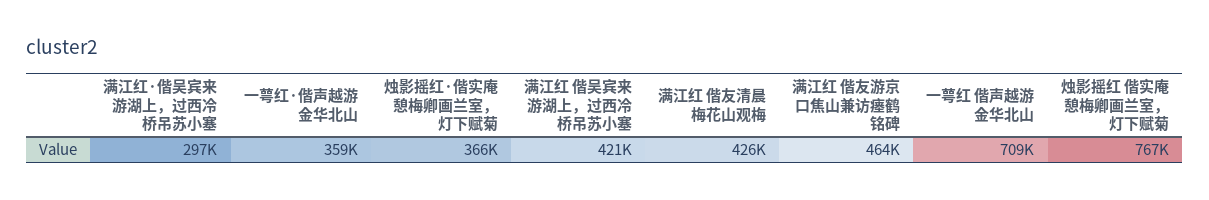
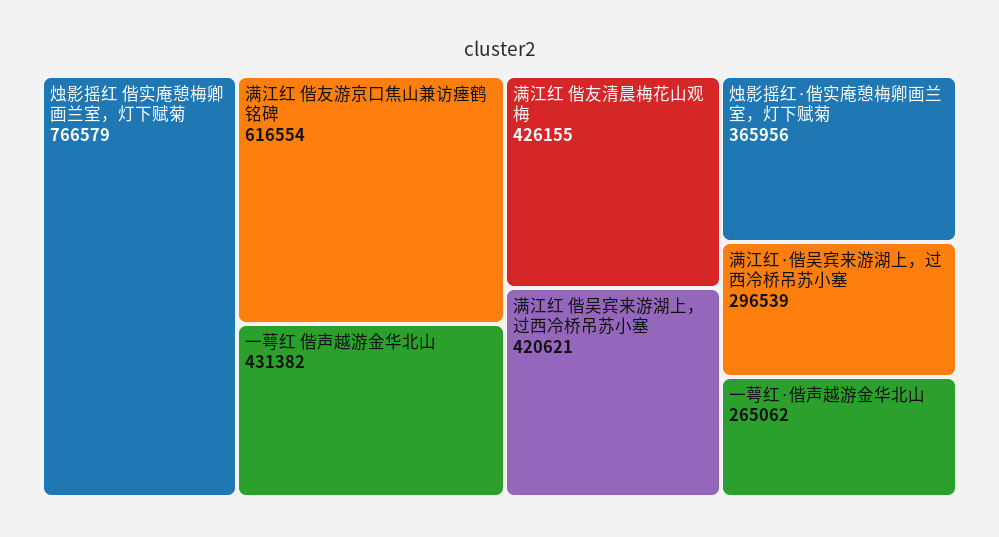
一萼红·偕声越游金华北山: 359000 -> 265062
满江红 偕友游京口焦山兼访瘗鹤铭碑: 464000 -> 616554
一萼红 偕声越游金华北山: 709000 -> 431382

